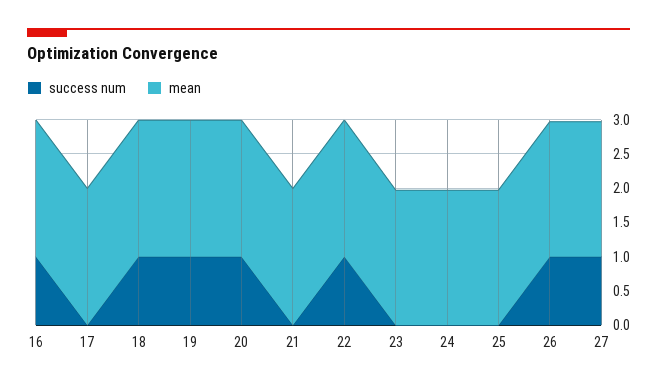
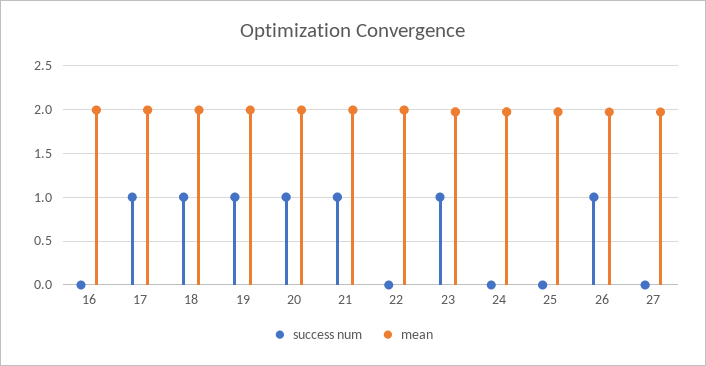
success num, 16: 1 -> 0
success num, 17: 0 -> 1
success num, 21: 0 -> 1
success num, 22: 1 -> 0
success num, 23: 0 -> 1
success num, 27: 1 -> 0

